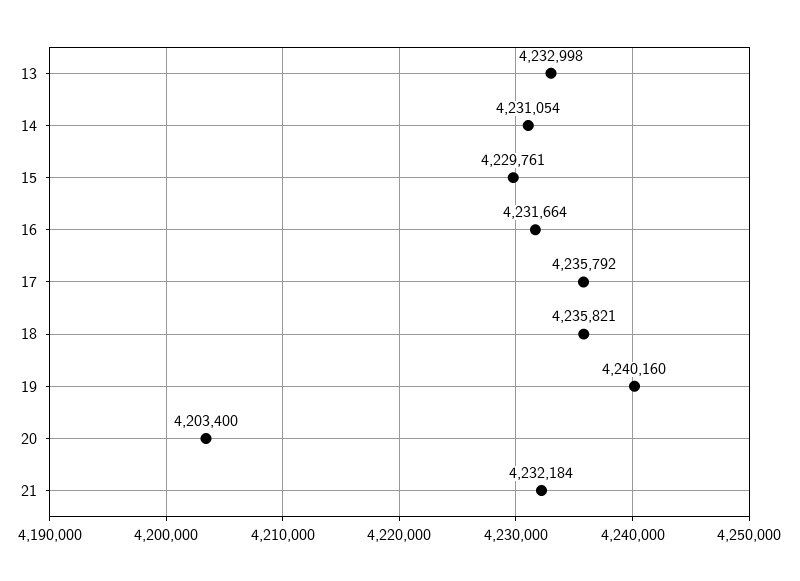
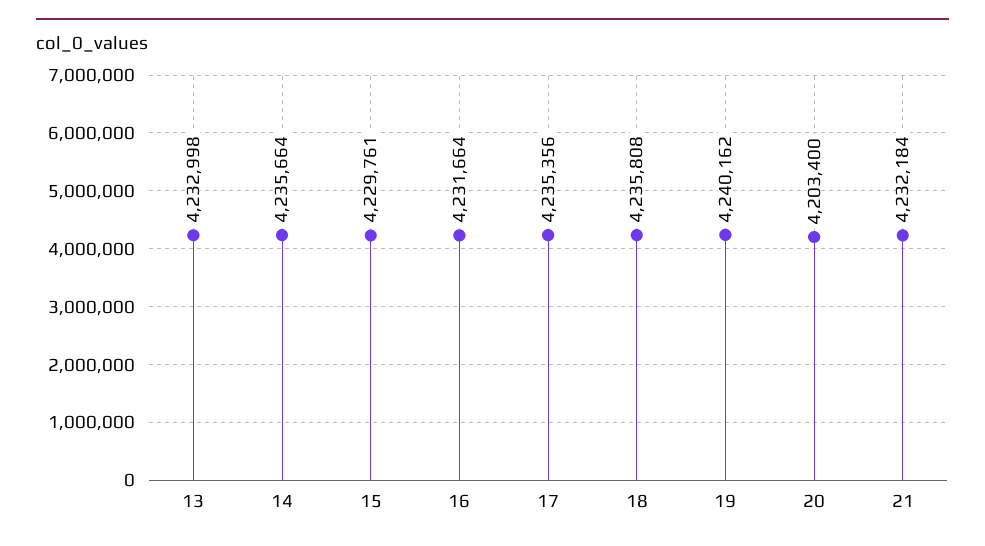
14: 4231054 -> 4235664
17: 4235792 -> 4235356
18: 4235821 -> 4235808
19: 4240160 -> 4240162

